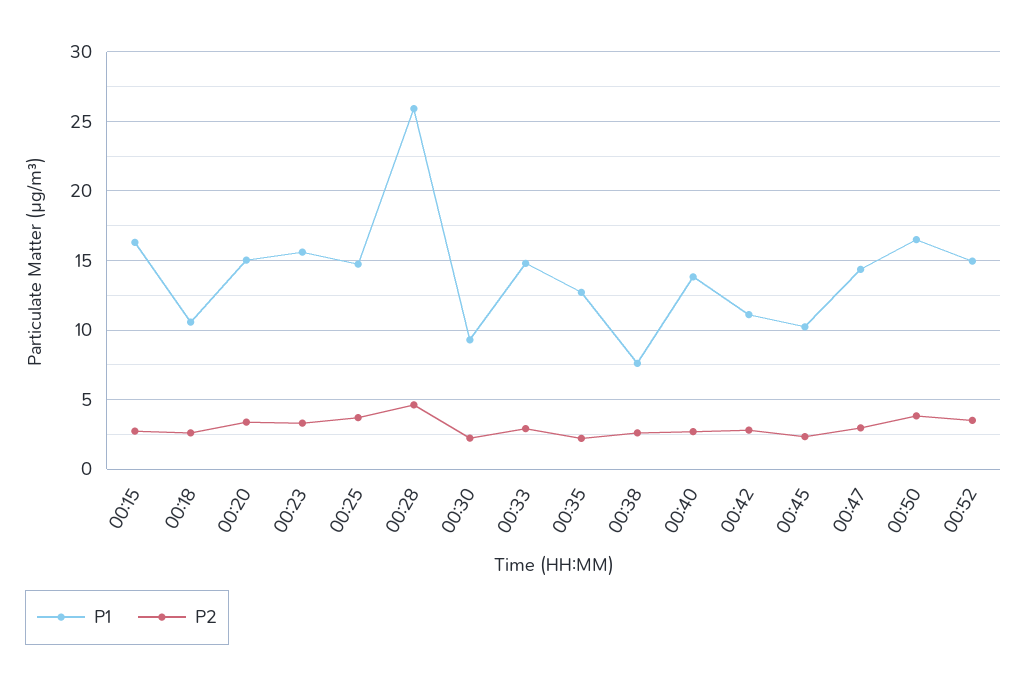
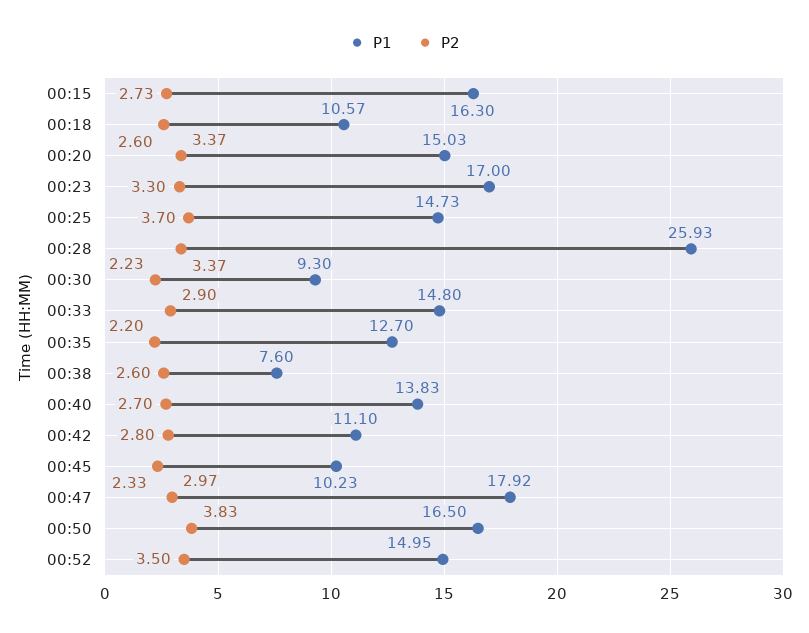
P1, 00:23: 15.5 -> 17
P2, 00:28: 4.5 -> 3.37
P1, 00:47: 14.5 -> 17.92

